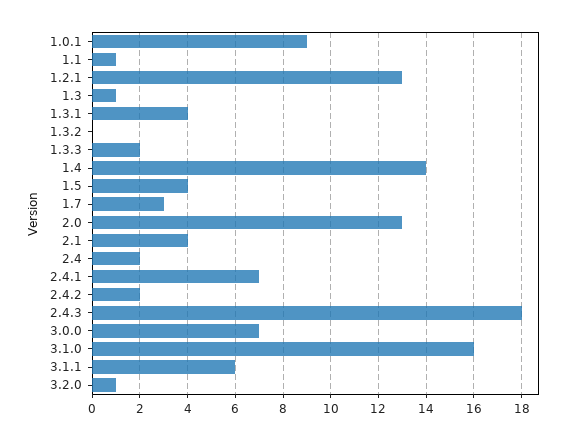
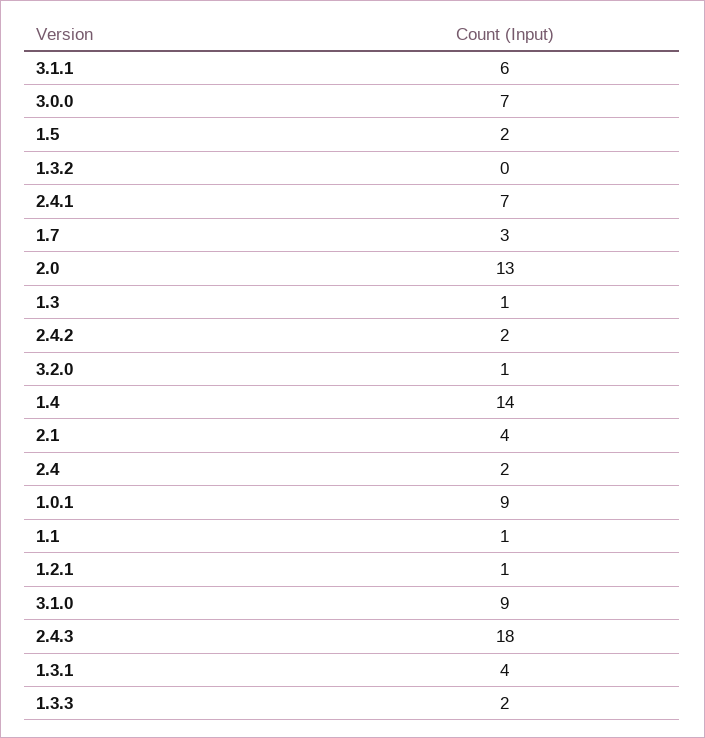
1.2.1: 13 -> 1
1.5: 4 -> 2
3.1.0: 16 -> 9

